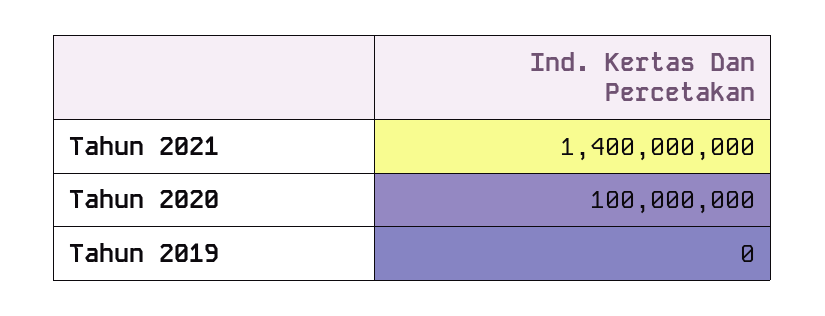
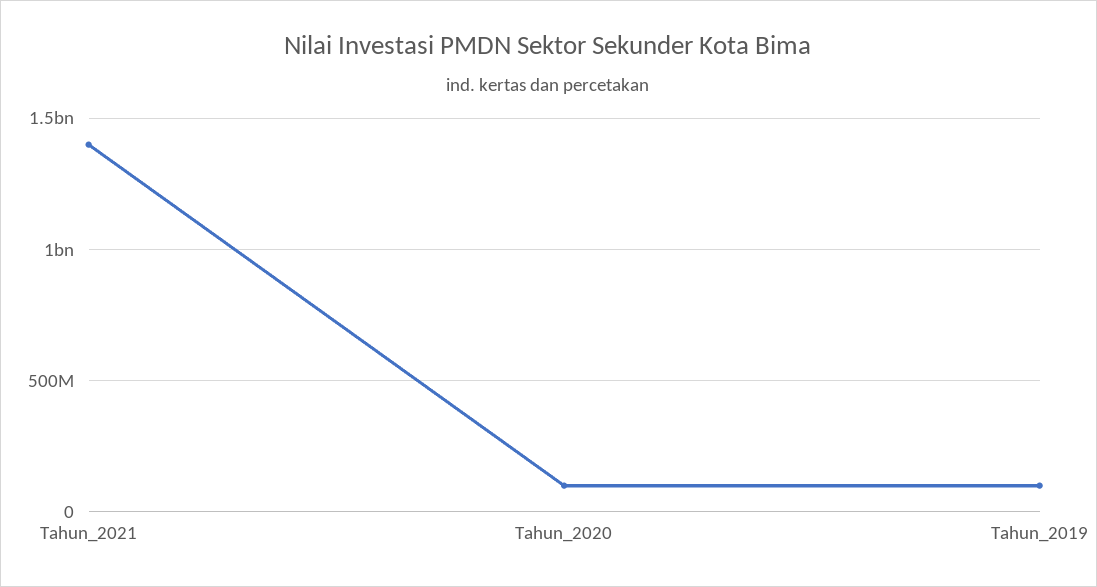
Tahun 2019: 0 -> 100000000

